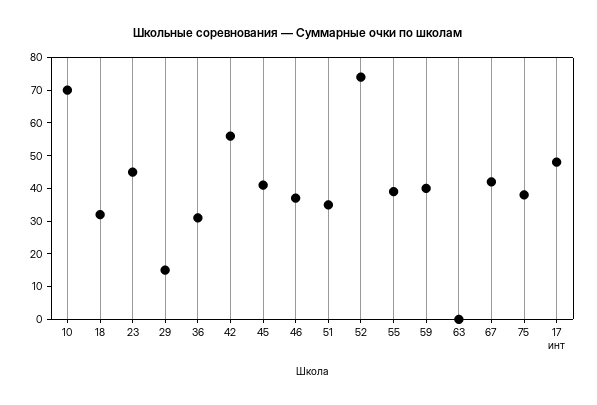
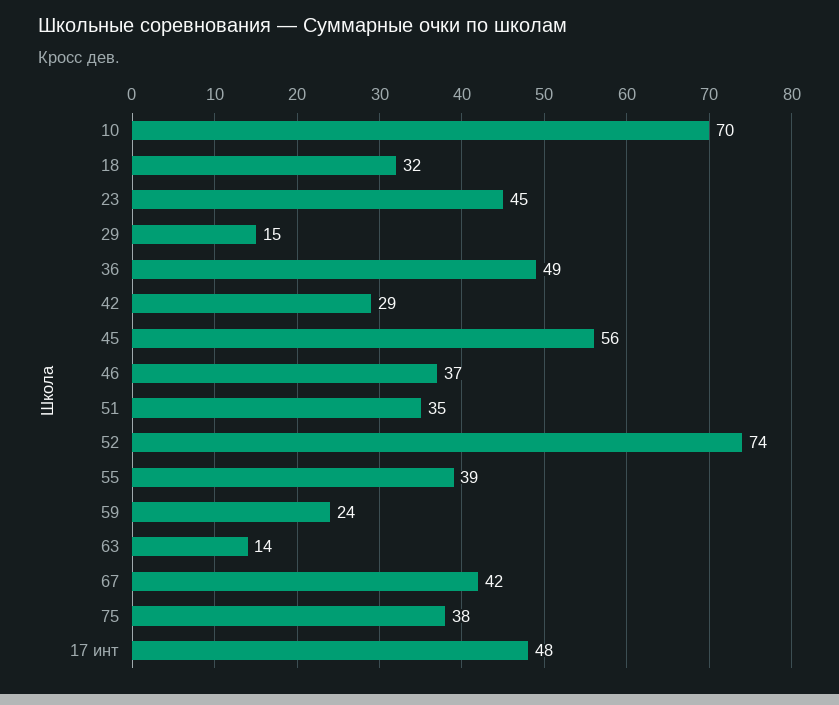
36: 30 -> 49
42: 55 -> 29
45: 40 -> 56
59: 40 -> 24
63: 0 -> 14

